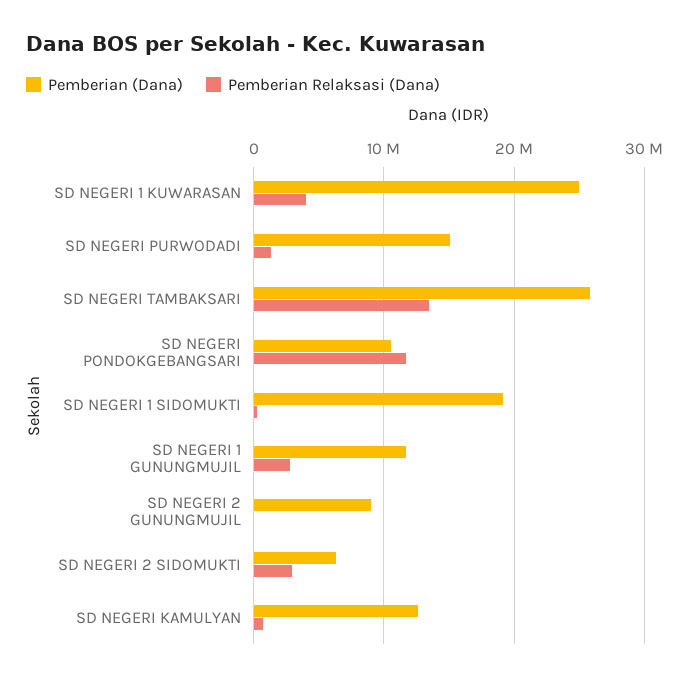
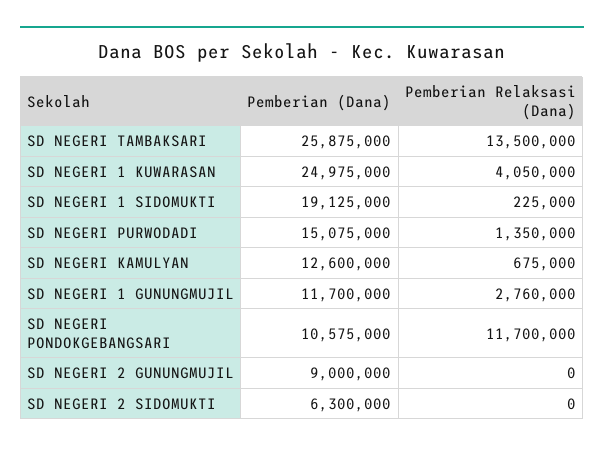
Pemberian Relaksasi (Dana), SD NEGERI 2 SIDOMUKTI: 3000000 -> 0

